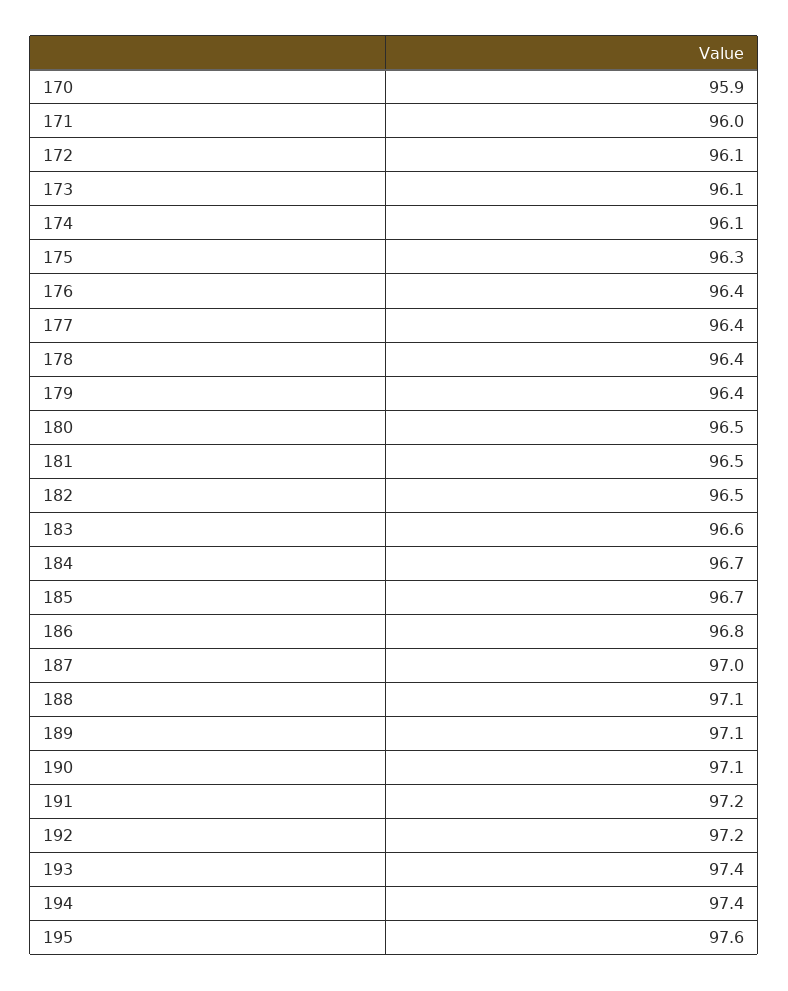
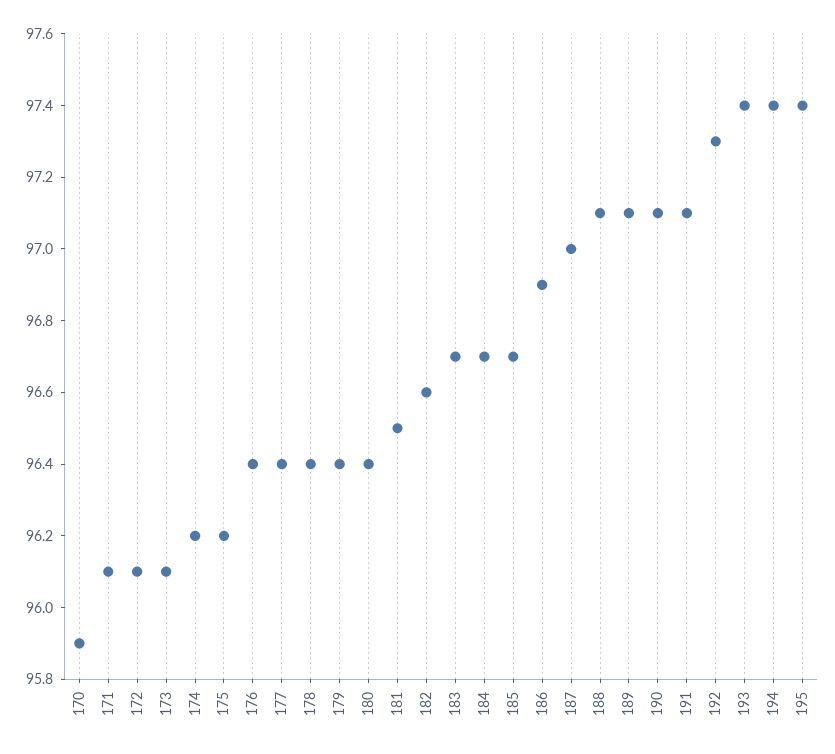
171: 96 -> 96.1
174: 96.1 -> 96.2
175: 96.3 -> 96.2
180: 96.5 -> 96.4
182: 96.5 -> 96.6
183: 96.6 -> 96.7
186: 96.8 -> 96.9
191: 97.2 -> 97.1
192: 97.2 -> 97.3
195: 97.6 -> 97.4

